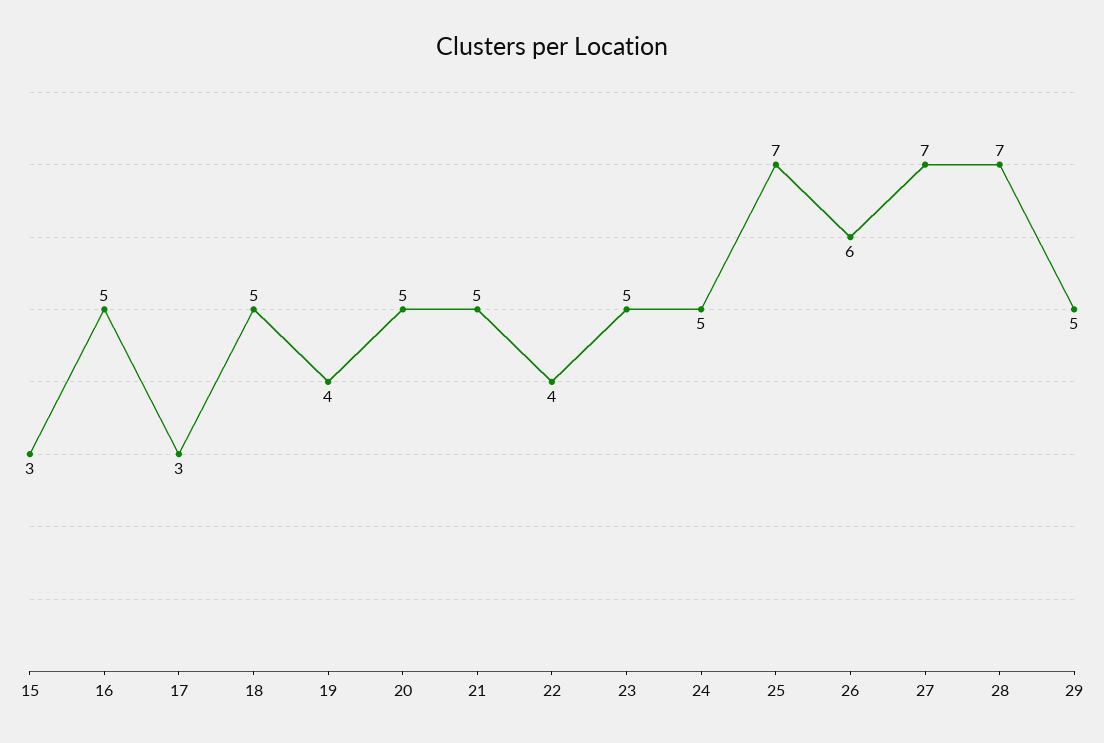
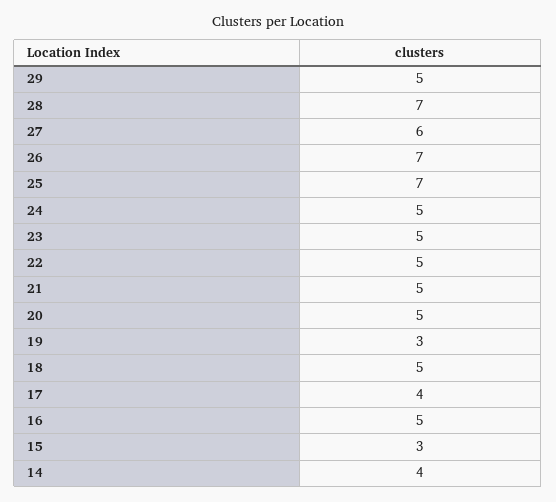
17: 3 -> 4
19: 4 -> 3
22: 4 -> 5
26: 6 -> 7
27: 7 -> 6
14: none -> 4

